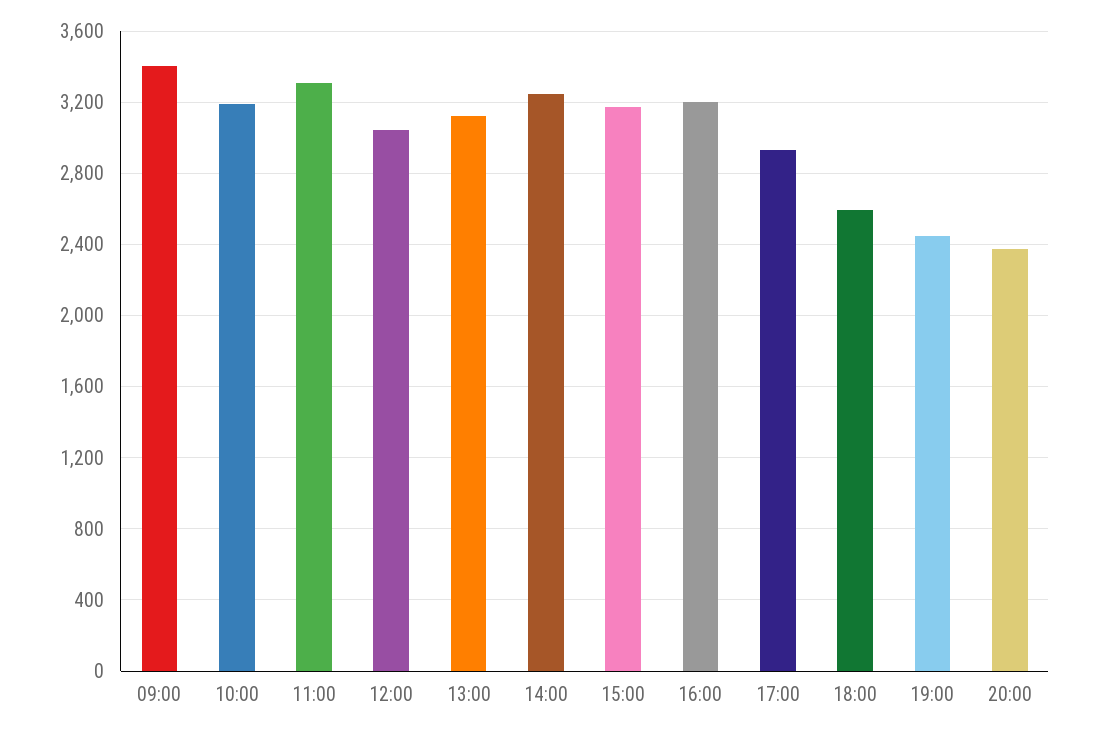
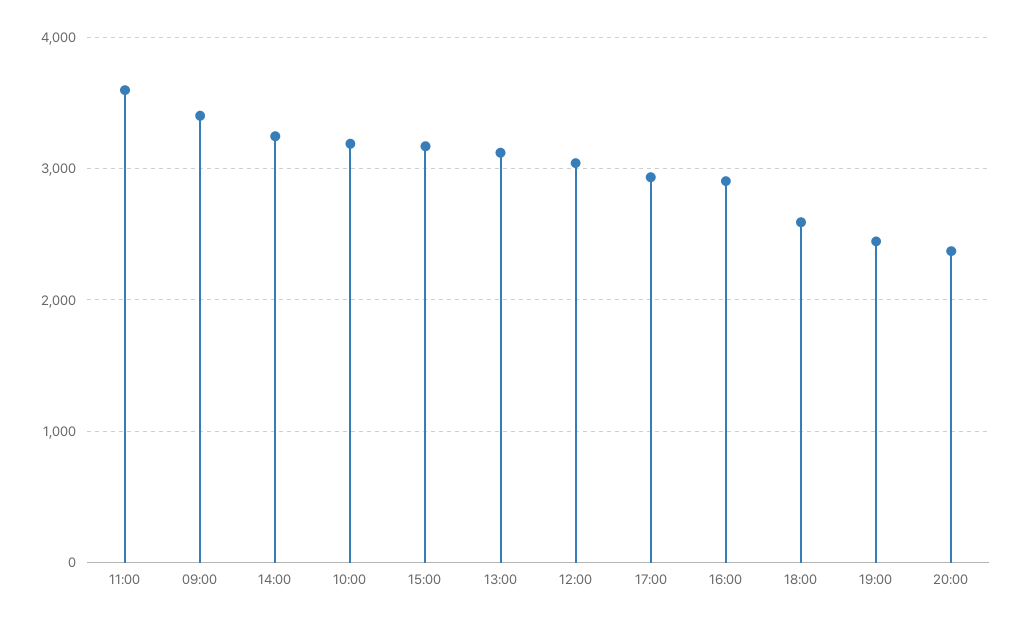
11:00: 3300 -> 3600
16:00: 3200 -> 2900

